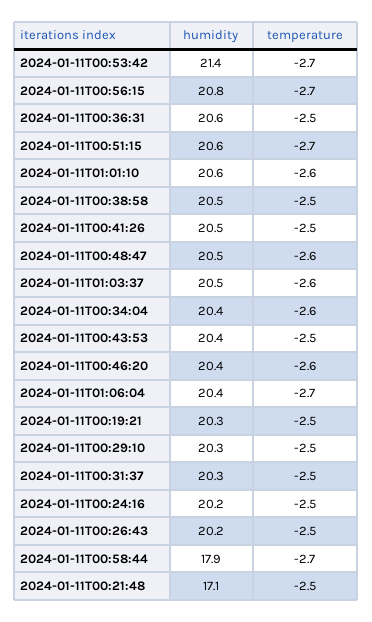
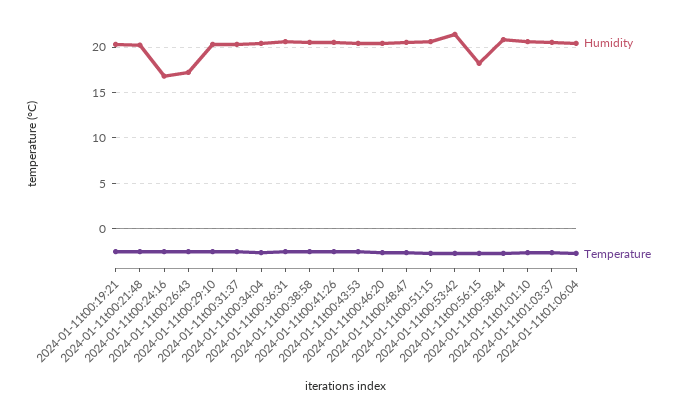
humidity, 2024-01-11T00:56:15: 20.8 -> 18
humidity, 2024-01-11T00:24:16: 20.2 -> 17
humidity, 2024-01-11T00:26:43: 20.2 -> 17
humidity, 2024-01-11T00:58:44: 17.9 -> 21
humidity, 2024-01-11T00:21:48: 17.1 -> 20

